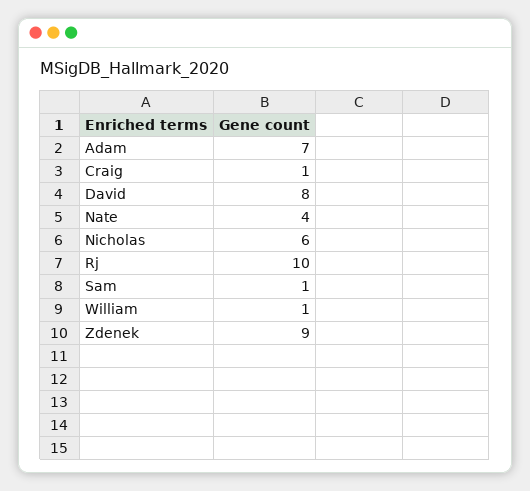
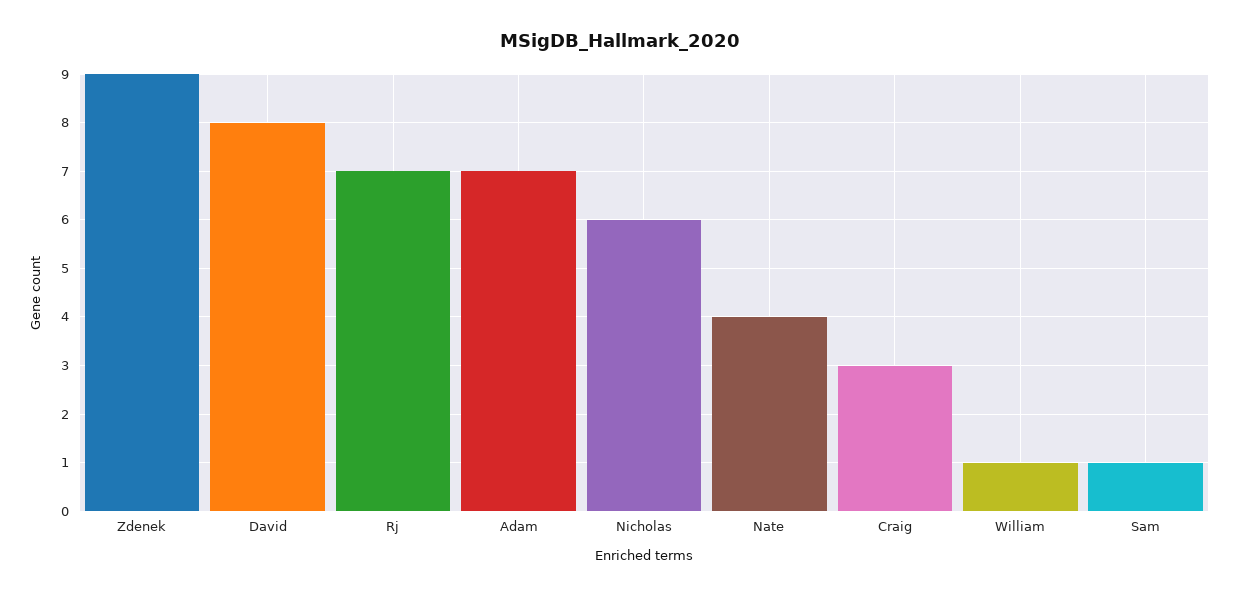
Craig: 1 -> 3
Rj: 10 -> 7

